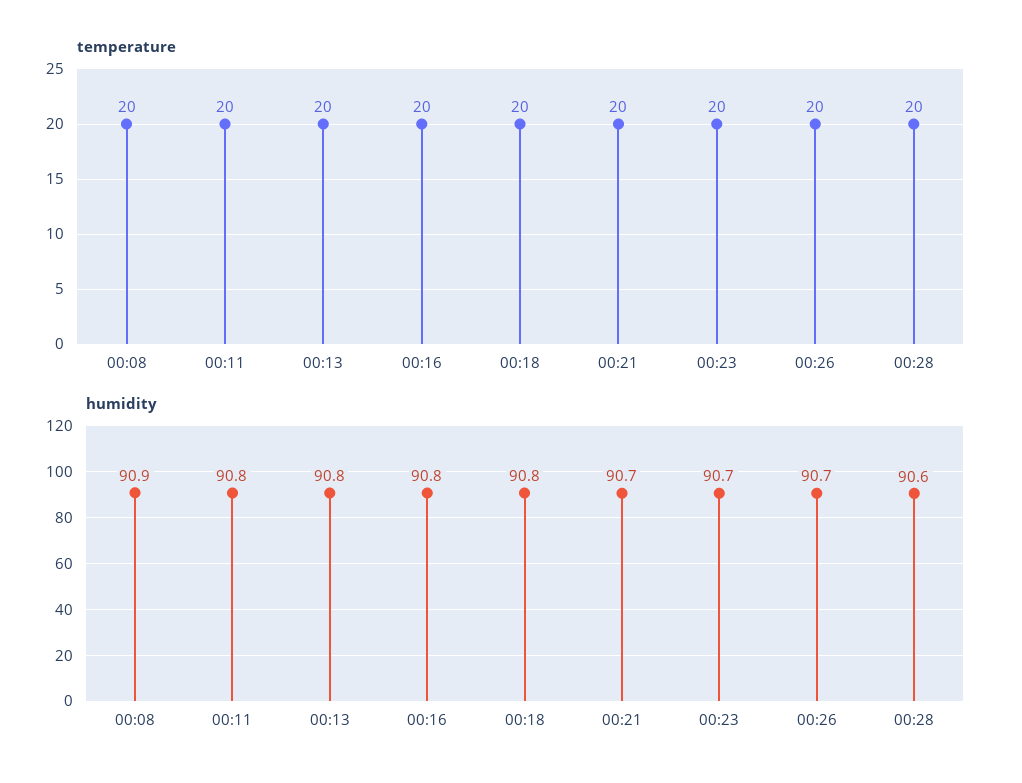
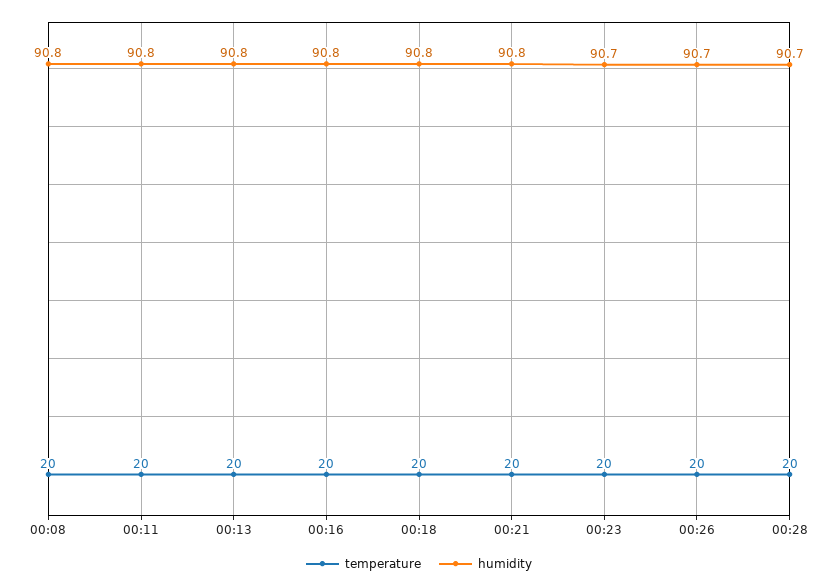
humidity, 00:08: 90.9 -> 90.8
humidity, 00:21: 90.7 -> 90.8
humidity, 00:28: 90.6 -> 90.7

